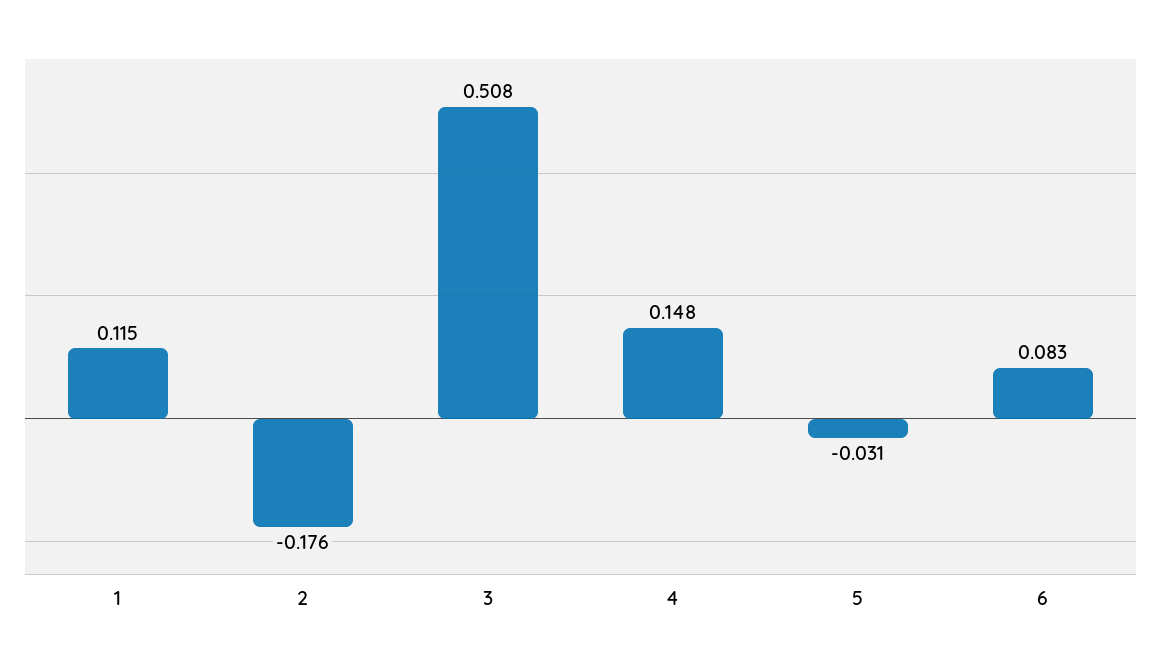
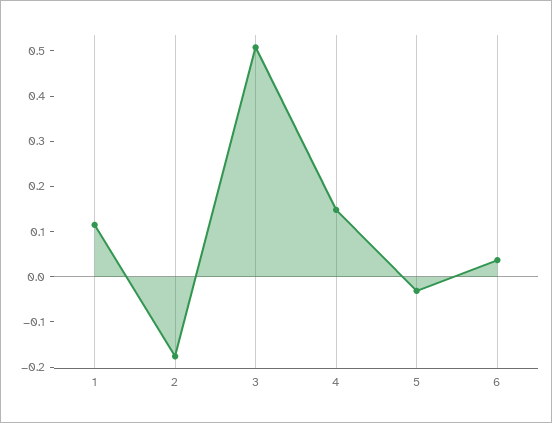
6: 0.083 -> 0.04

